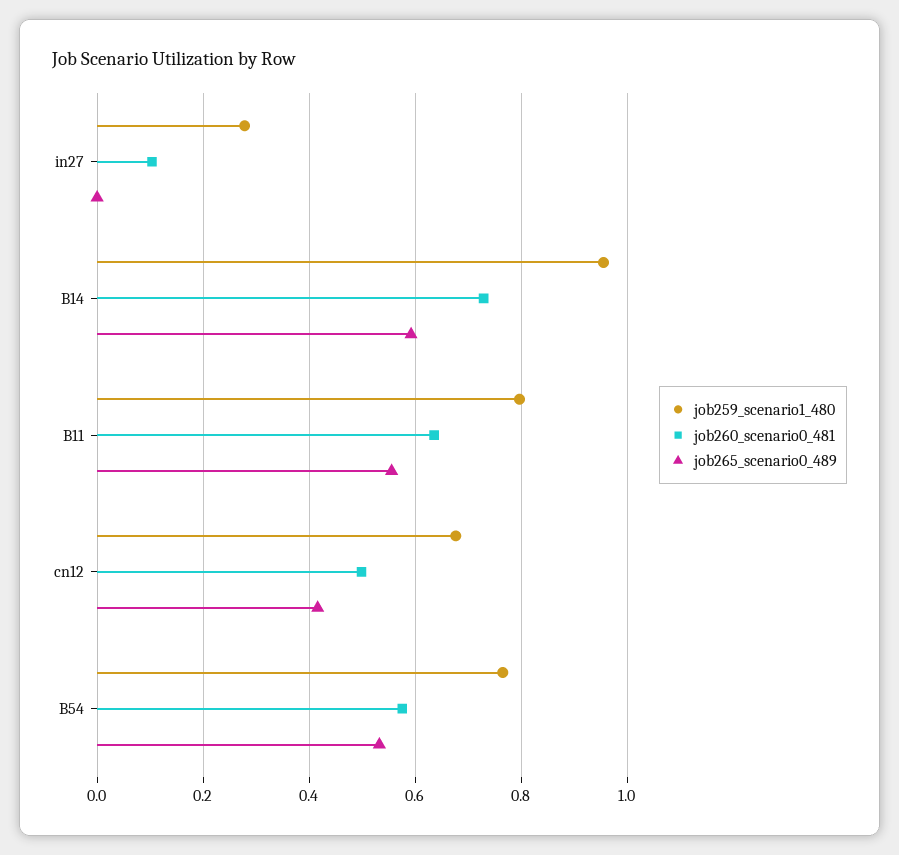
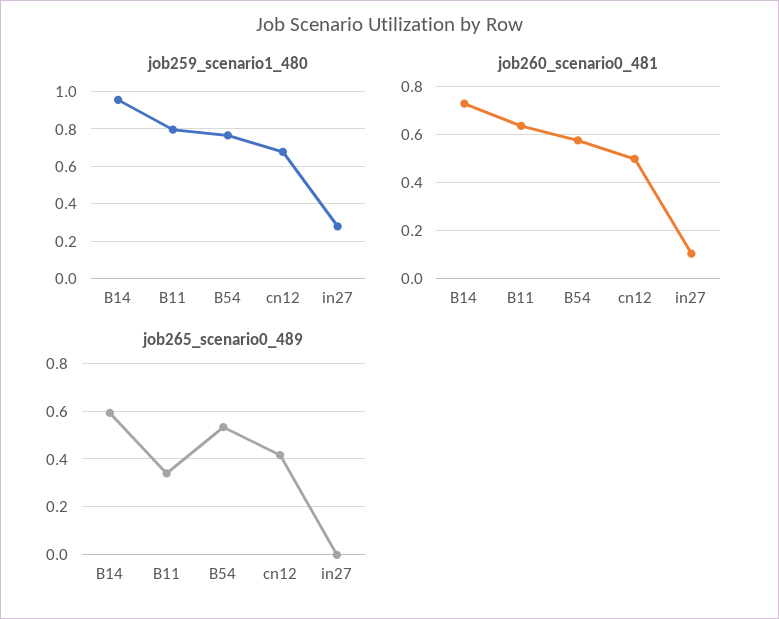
job265_scenario0_489, B11: 0.56 -> 0.35

